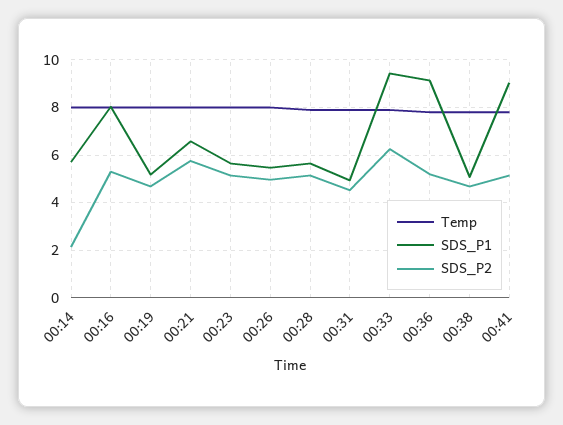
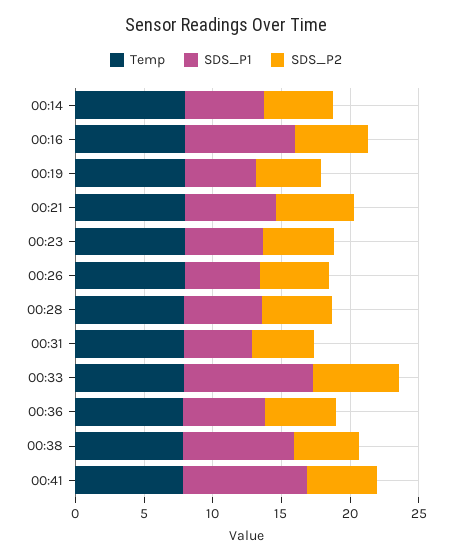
SDS_P2, 00:14: 2 -> 5
SDS_P1, 00:36: 9 -> 6
SDS_P1, 00:38: 5 -> 8

